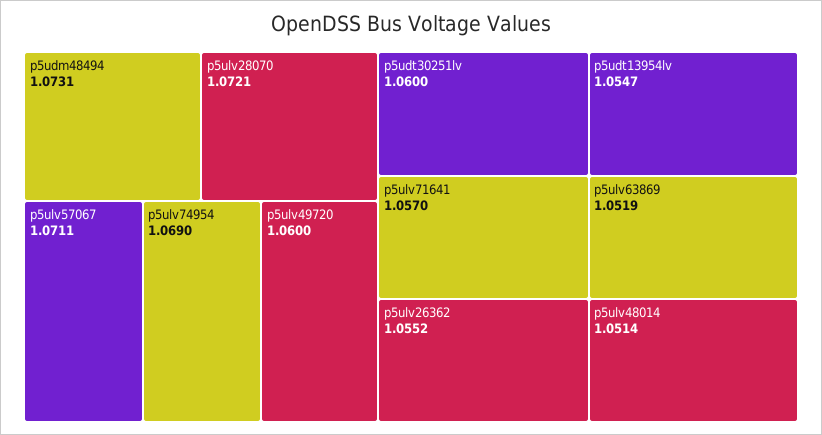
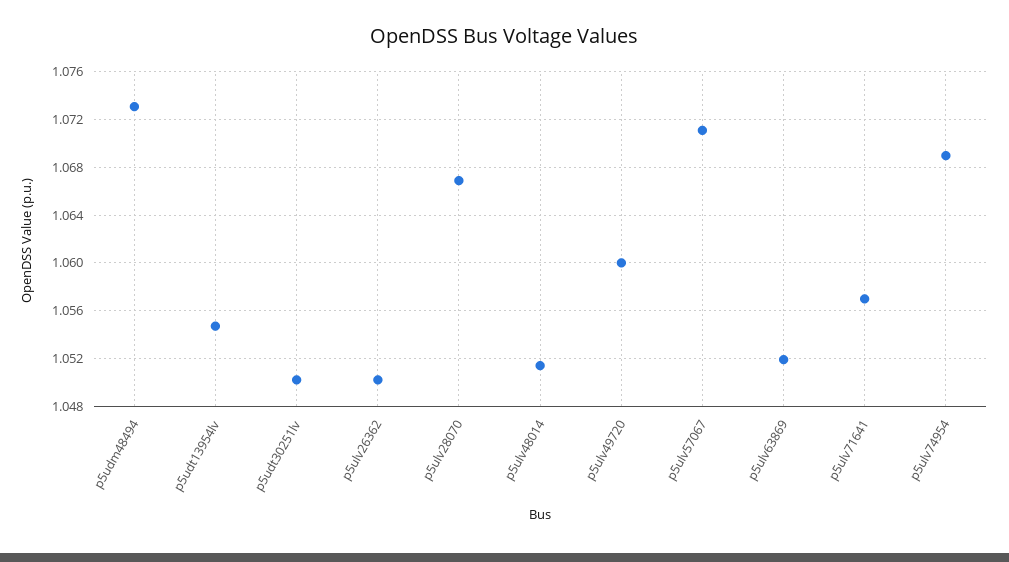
p5ulv28070: 1.0721 -> 1.067
p5udt30251lv: 1.06 -> 1.05
p5ulv26362: 1.0552 -> 1.05

